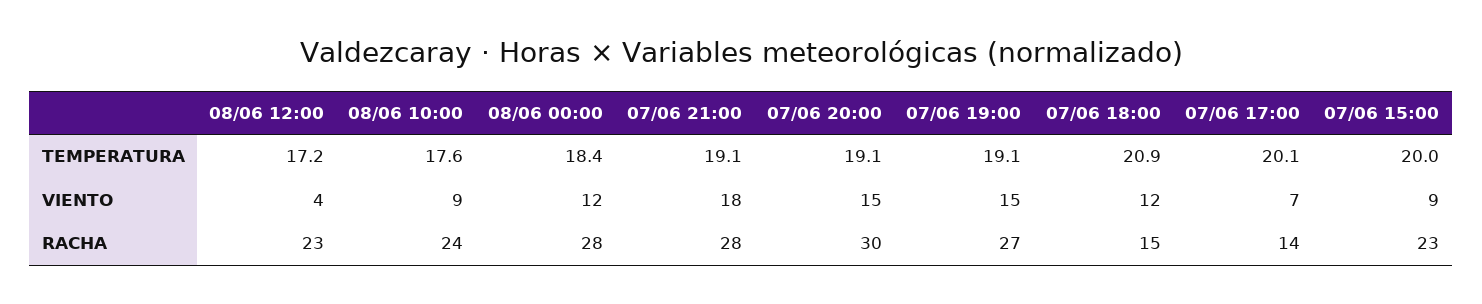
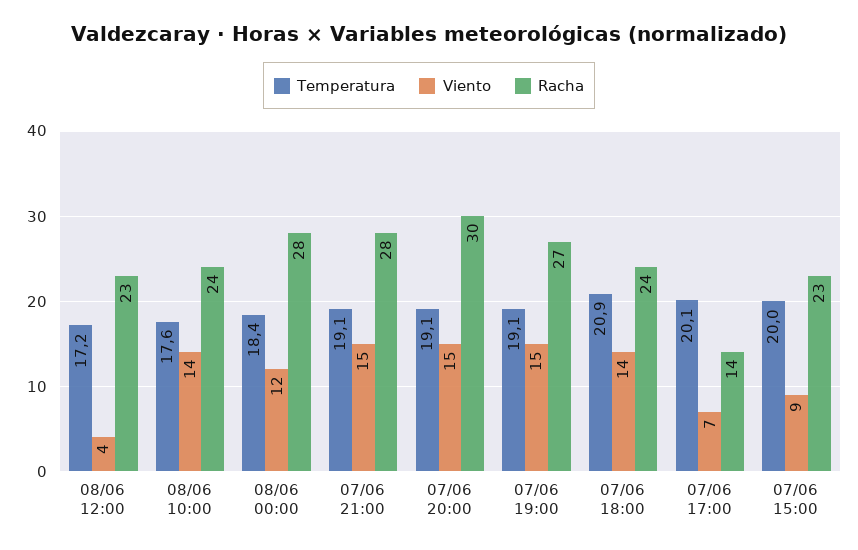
VIENTO, 08/06 10:00: 9 -> 14
VIENTO, 07/06 21:00: 18 -> 15
VIENTO, 07/06 18:00: 12 -> 14
RACHA, 07/06 18:00: 15 -> 24

